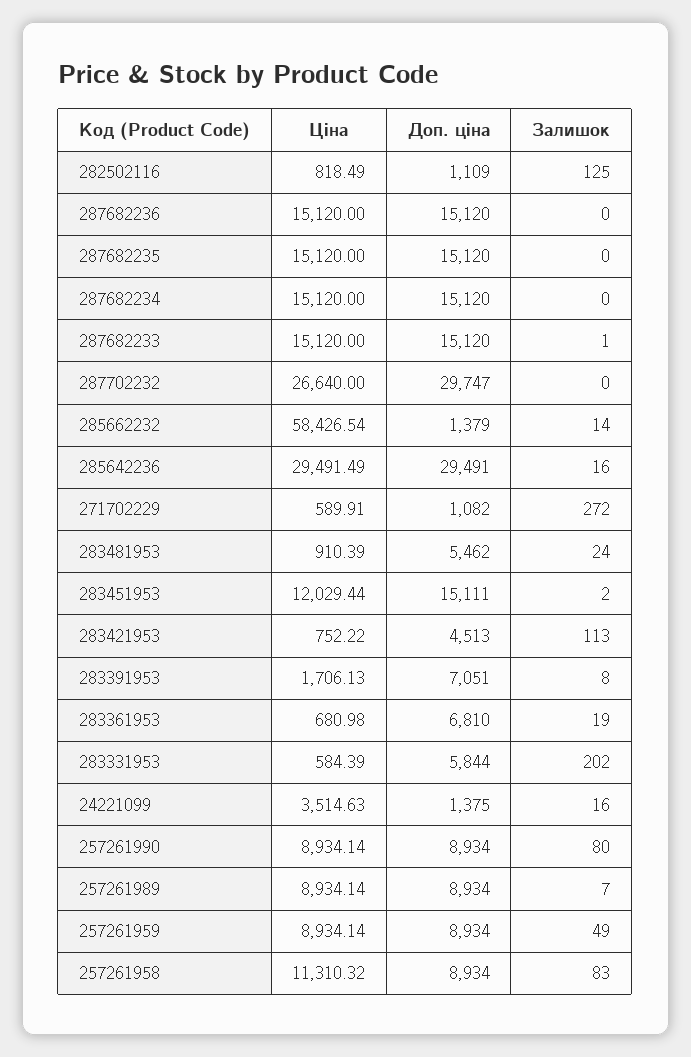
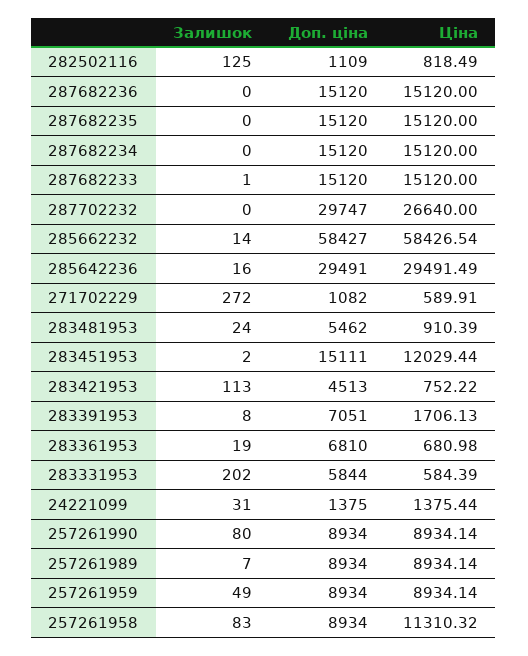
Доп. ціна, 285662232: 1379 -> 58427
Ціна, 24221099: 3514.63 -> 1375.44
Залишок, 24221099: 16 -> 31

